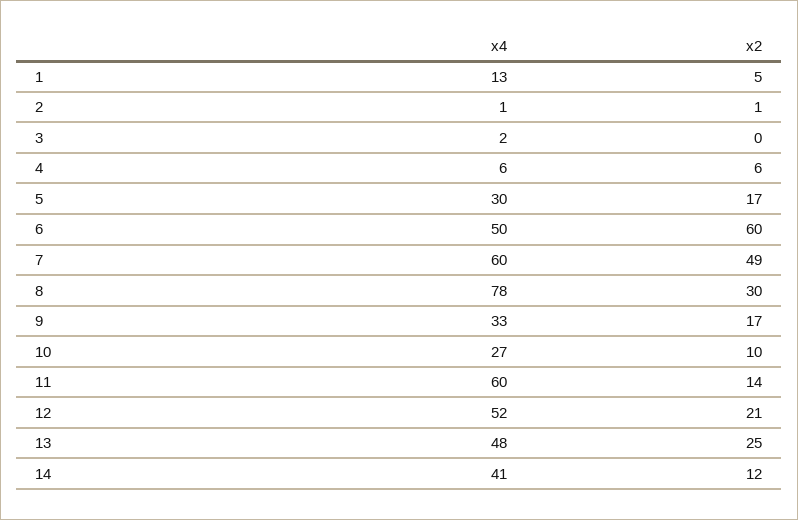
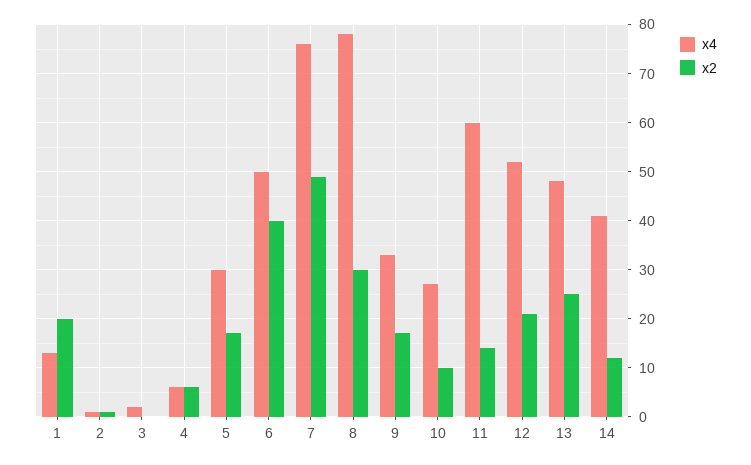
x2, 1: 5 -> 20
x2, 6: 60 -> 40
x4, 7: 60 -> 75

